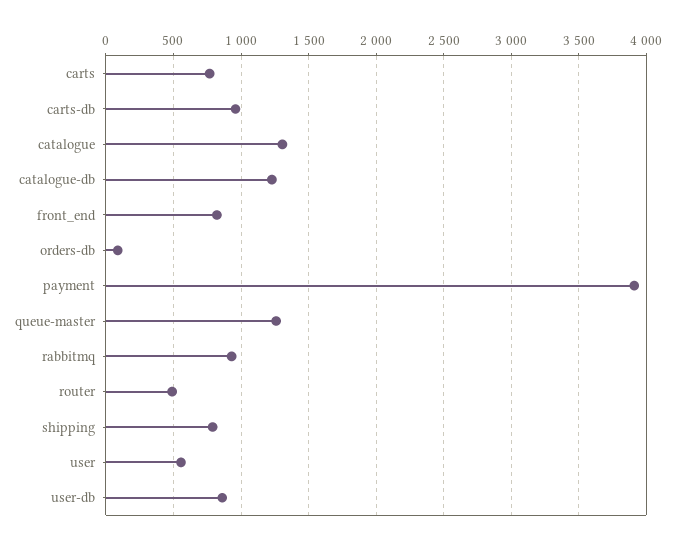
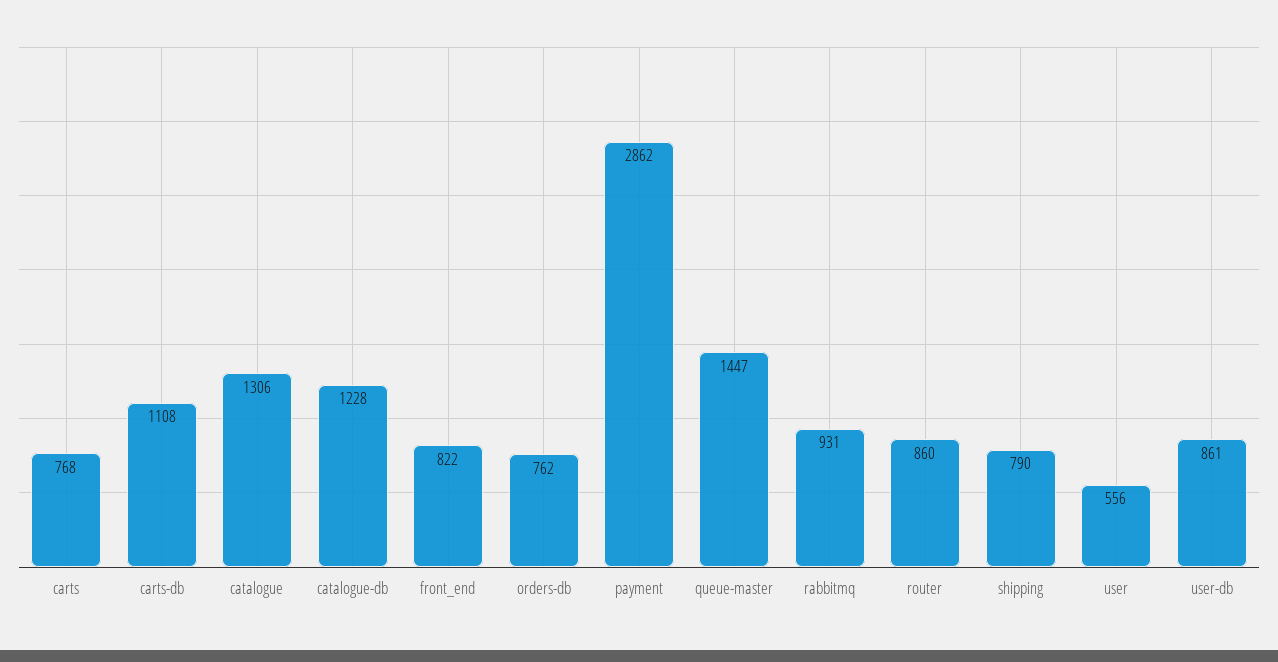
carts-db: 950 -> 1108
orders-db: 100 -> 762
payment: 3900 -> 2862
queue-master: 1250 -> 1447
router: 500 -> 860

